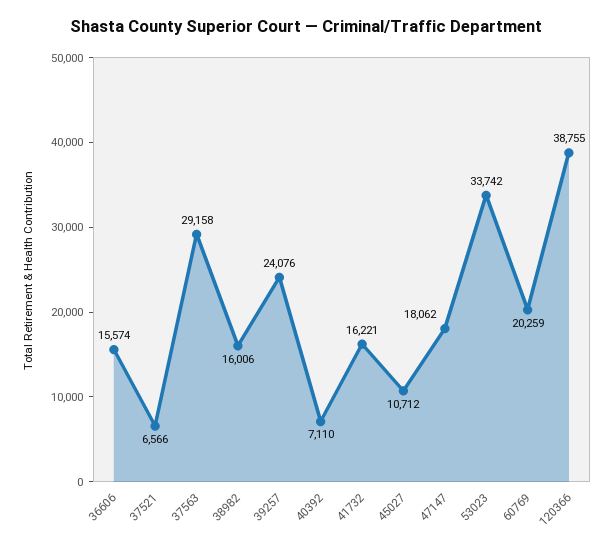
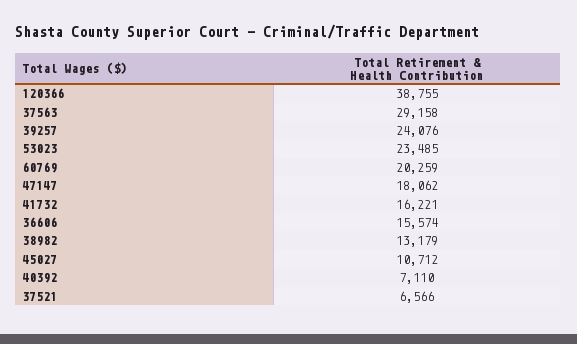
38982: 16006 -> 13179
53023: 33742 -> 23485

